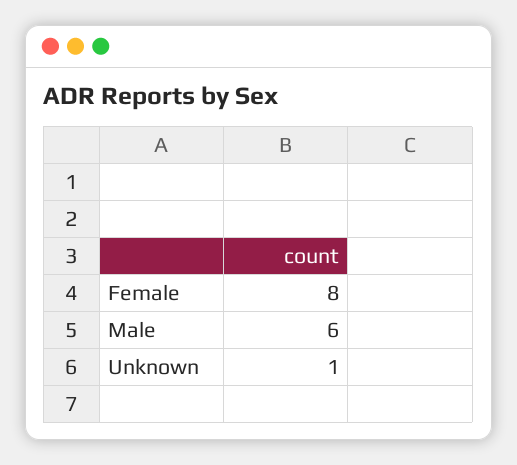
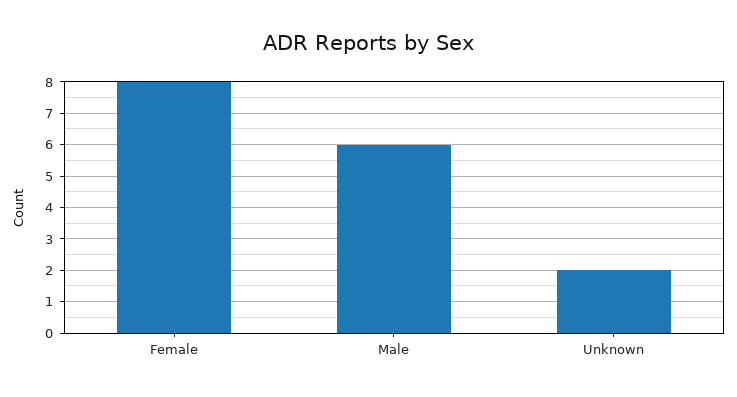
Unknown: 1 -> 2

